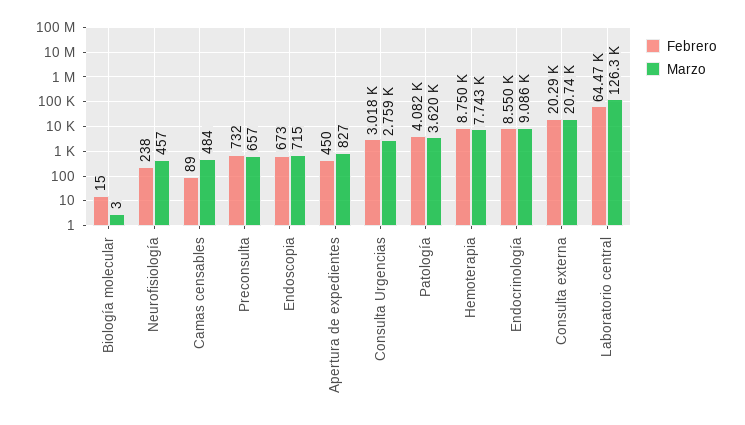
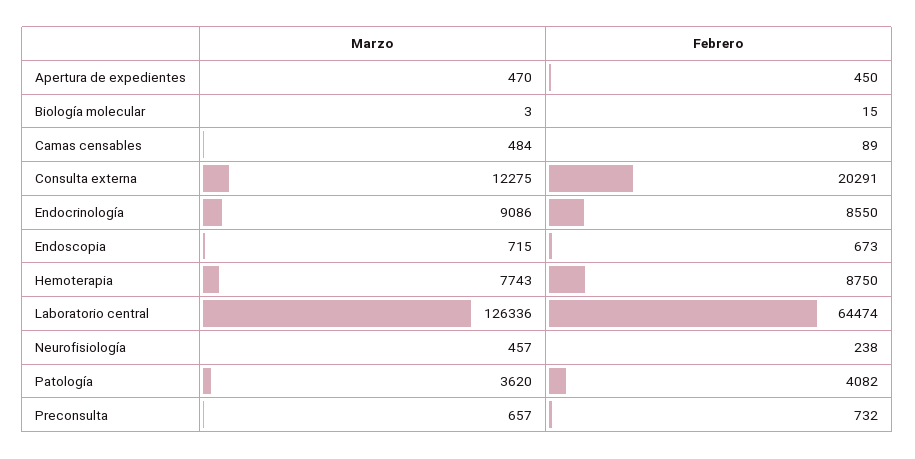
Marzo, Apertura de expedientes: 827 -> 470
Febrero, Consulta Urgencias: 3018 -> none
Marzo, Consulta Urgencias: 2759 -> none
Marzo, Consulta externa: 20740 -> 12275

